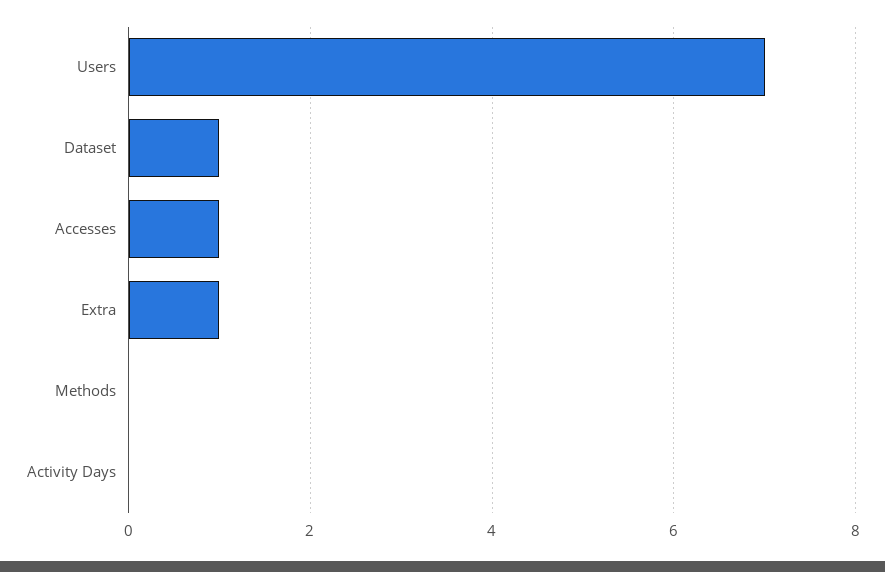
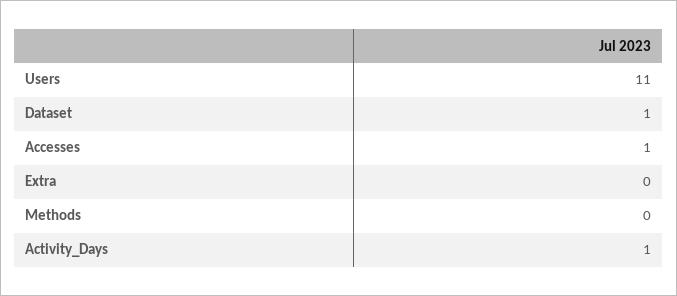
Users: 7 -> 11
Extra: 1 -> 0
Activity Days: 0 -> 1

